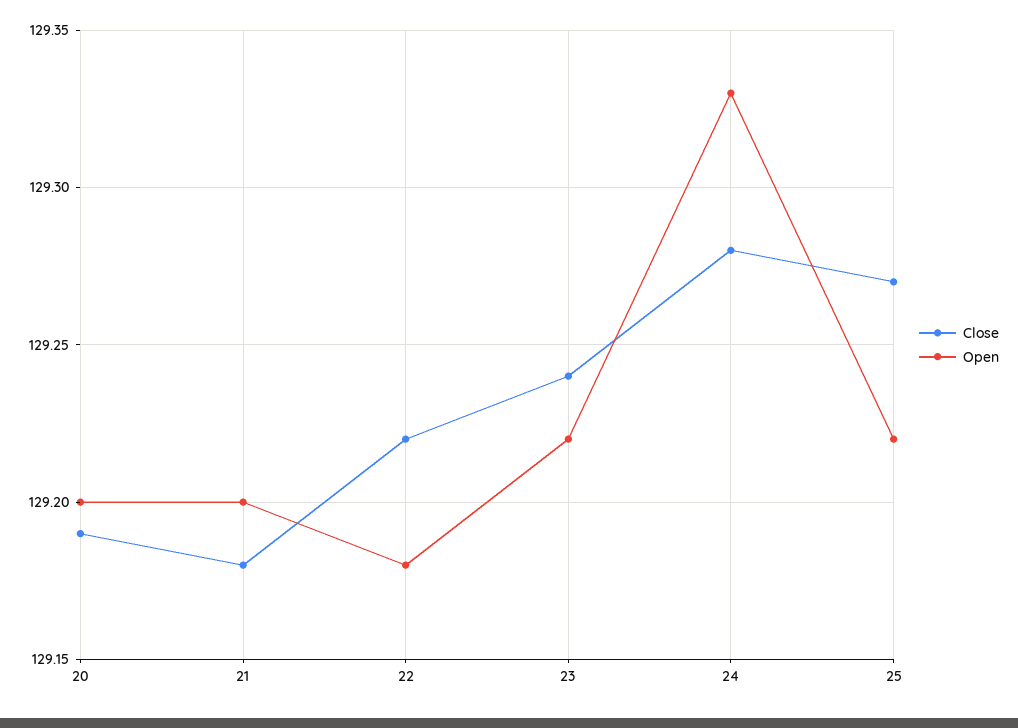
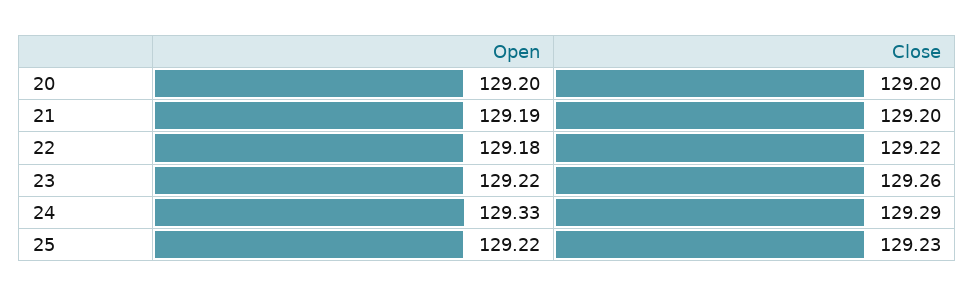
Close, 20: 129.19 -> 129.2
Close, 21: 129.18 -> 129.2
Open, 21: 129.2 -> 129.19
Close, 23: 129.24 -> 129.26
Close, 24: 129.28 -> 129.29
Close, 25: 129.27 -> 129.23

